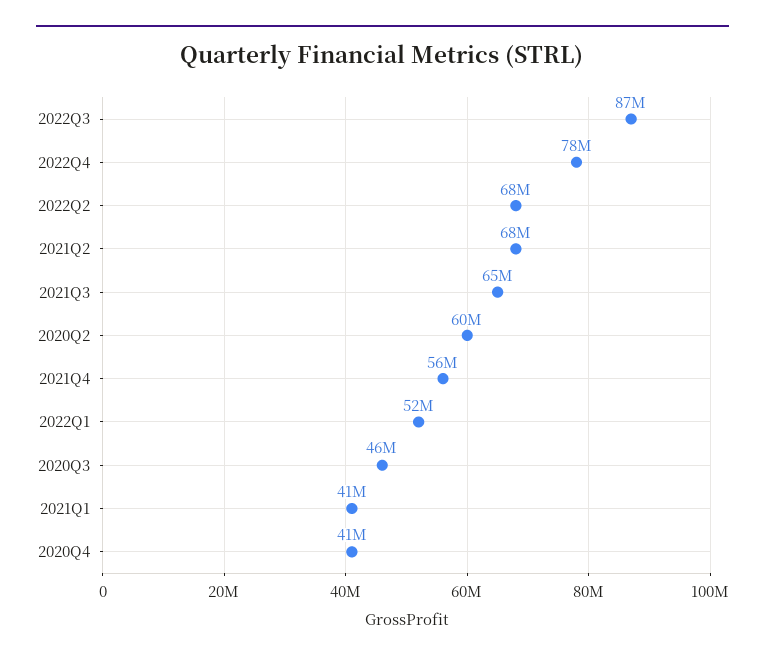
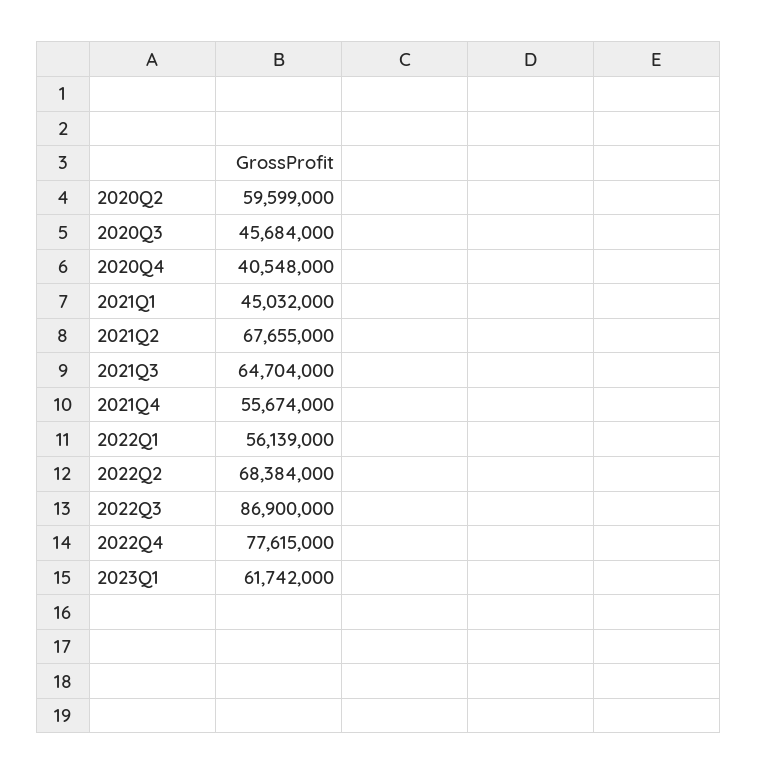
2022Q1: 52000000 -> 56139000
2021Q1: 41000000 -> 45032000
2023Q1: none -> 61742000

